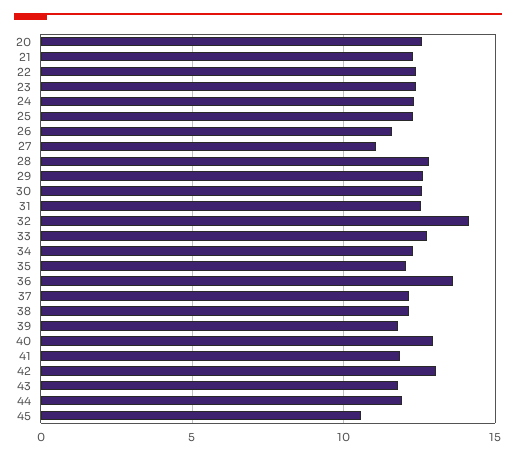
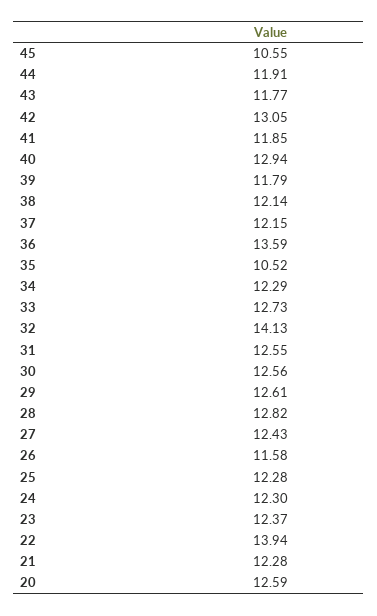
22: 12.5 -> 13.94
27: 11 -> 12.43
35: 12 -> 10.52

